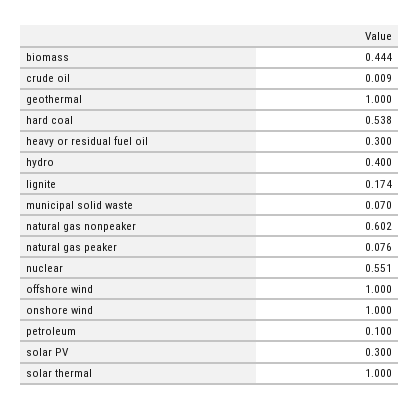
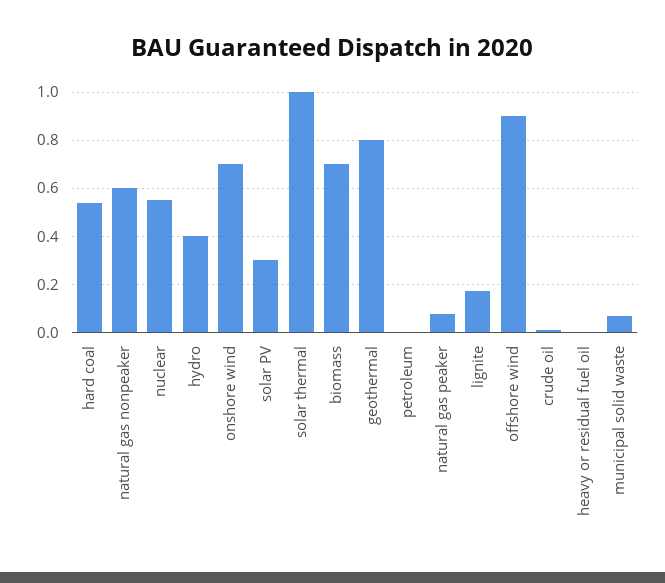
biomass: 0.444 -> 0.7
geothermal: 1 -> 0.8
heavy or residual fuel oil: 0.3 -> 0
offshore wind: 1 -> 0.9
onshore wind: 1 -> 0.7
petroleum: 0.1 -> 0

